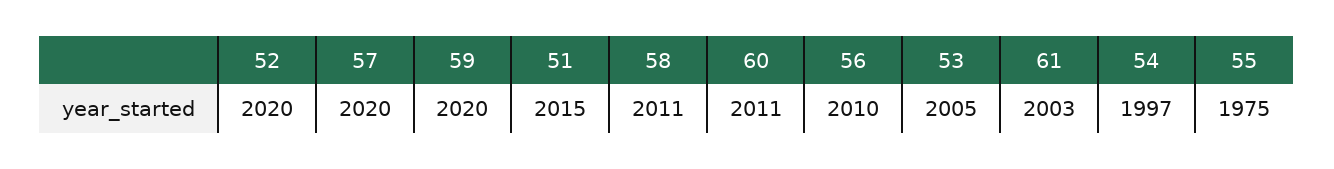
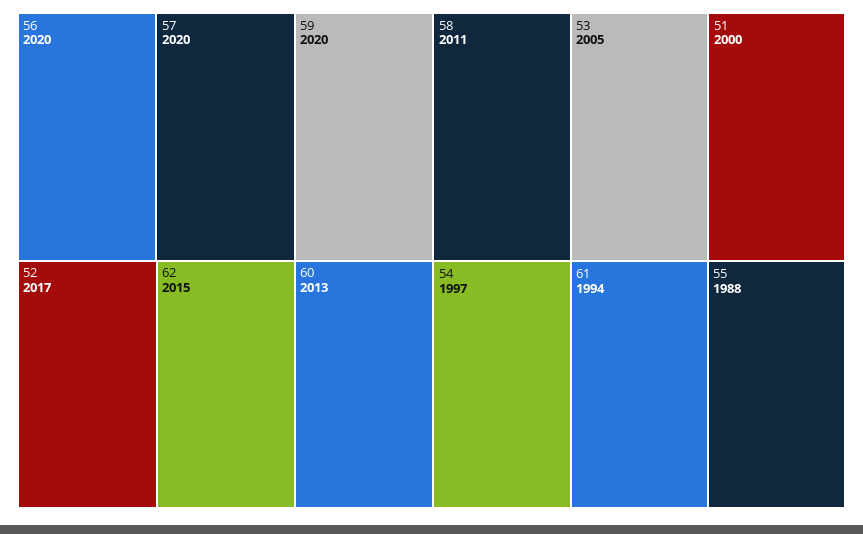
52: 2020 -> 2017
51: 2015 -> 2000
60: 2011 -> 2013
56: 2010 -> 2020
61: 2003 -> 1994
55: 1975 -> 1988
62: none -> 2015

